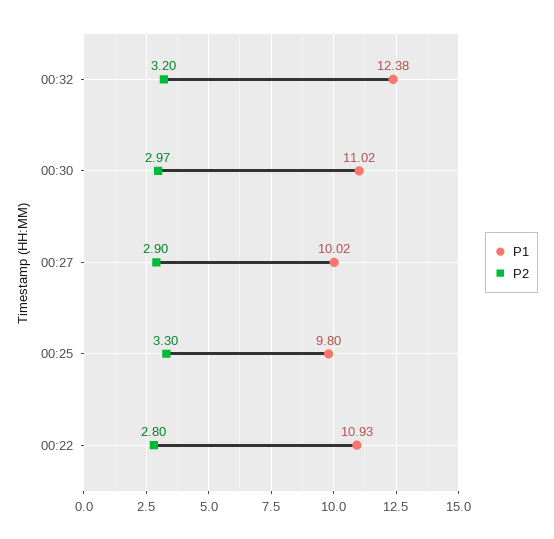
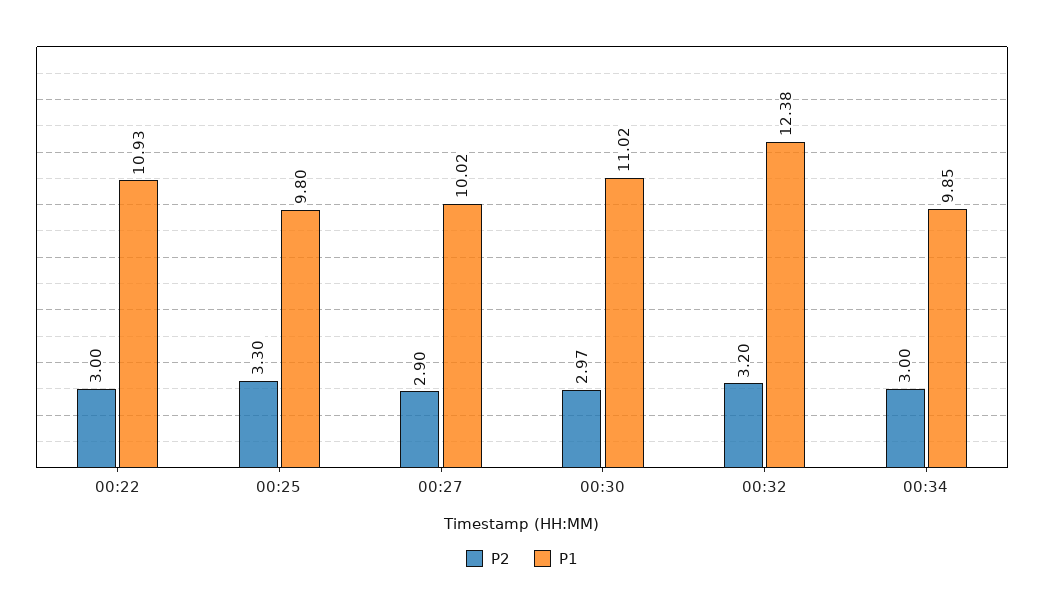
P2, 00:22: 2.8 -> 3
P2, 00:34: none -> 3
P1, 00:34: none -> 9.85

